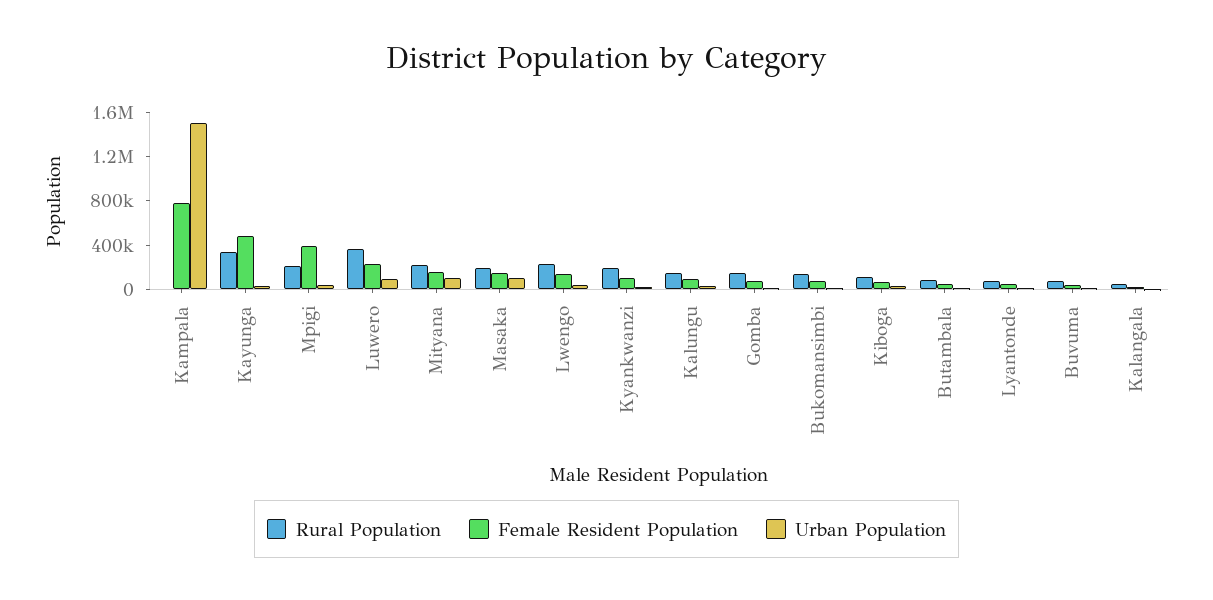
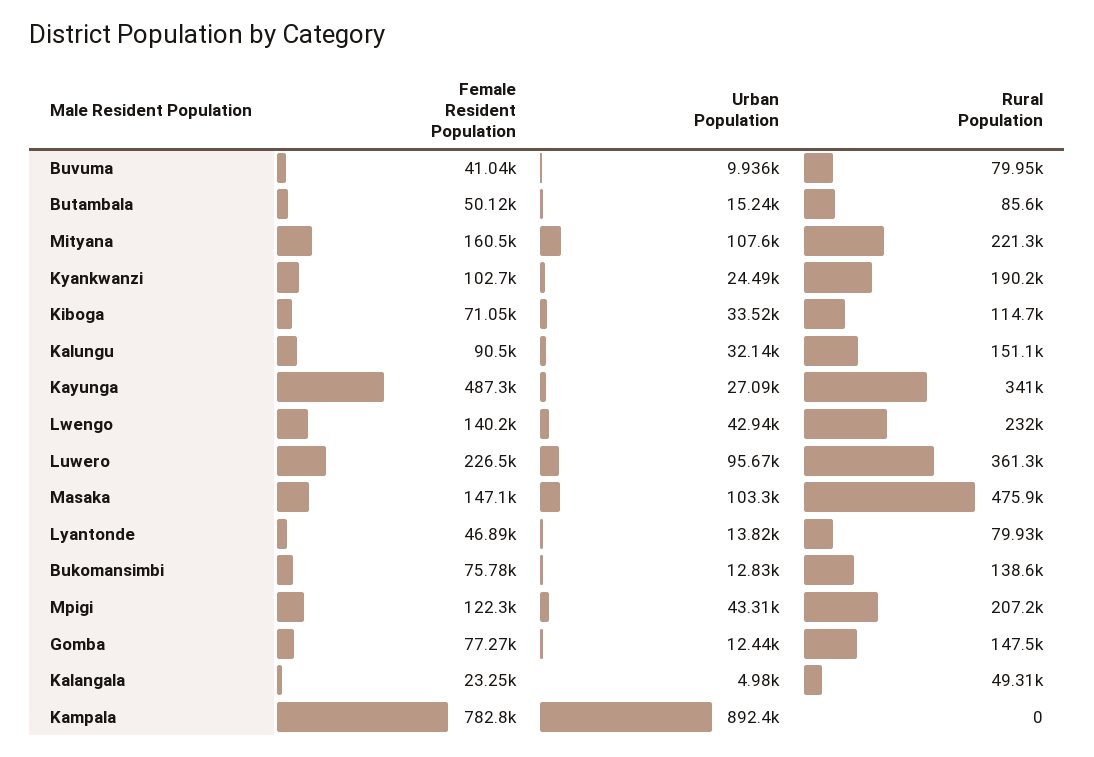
Urban Population, Kampala: 1500000 -> 892400
Female Resident Population, Mpigi: 400000 -> 122300
Rural Population, Masaka: 200000 -> 475900

